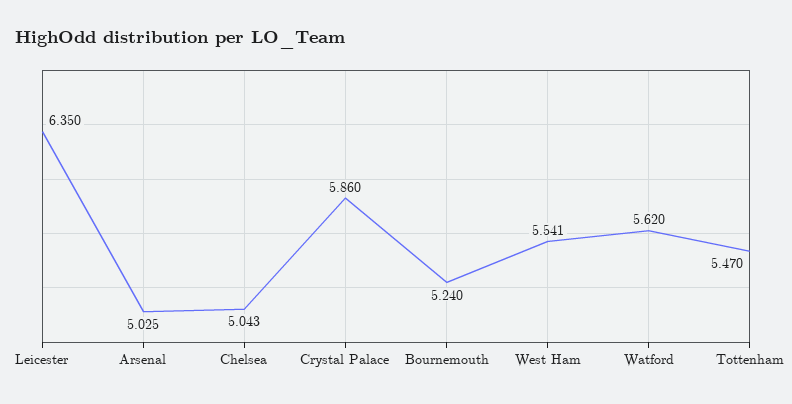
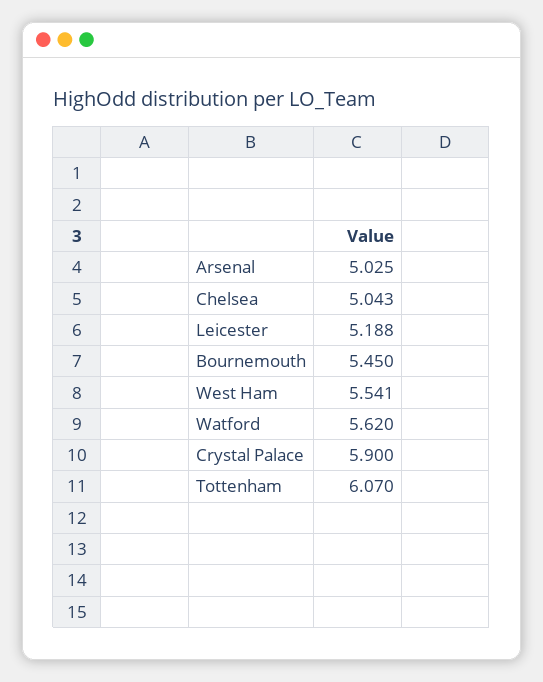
Leicester: 6.35 -> 5.188
Crystal Palace: 5.86 -> 5.9
Bournemouth: 5.24 -> 5.45
Tottenham: 5.47 -> 6.07

